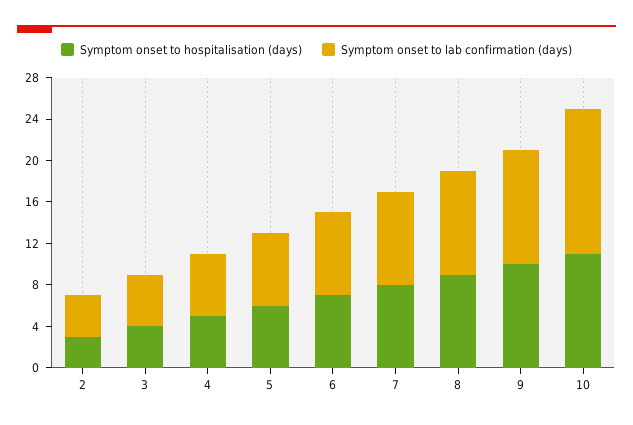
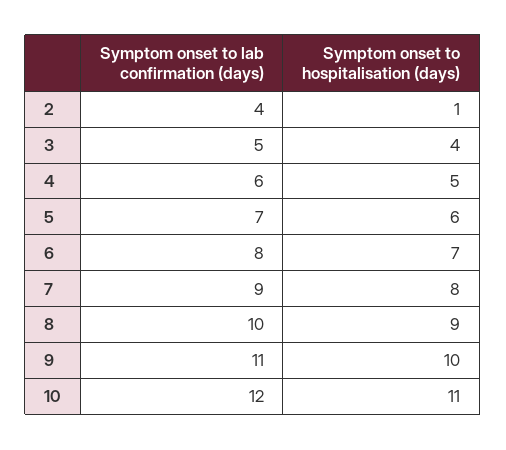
Symptom onset to hospitalisation (days), 2: 3 -> 1
Symptom onset to lab confirmation (days), 10: 14 -> 12

